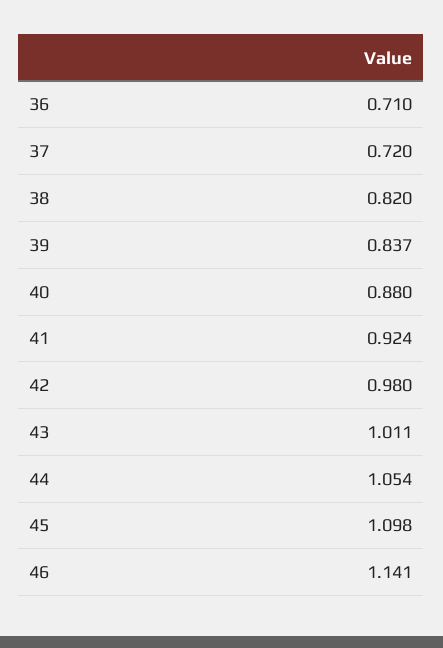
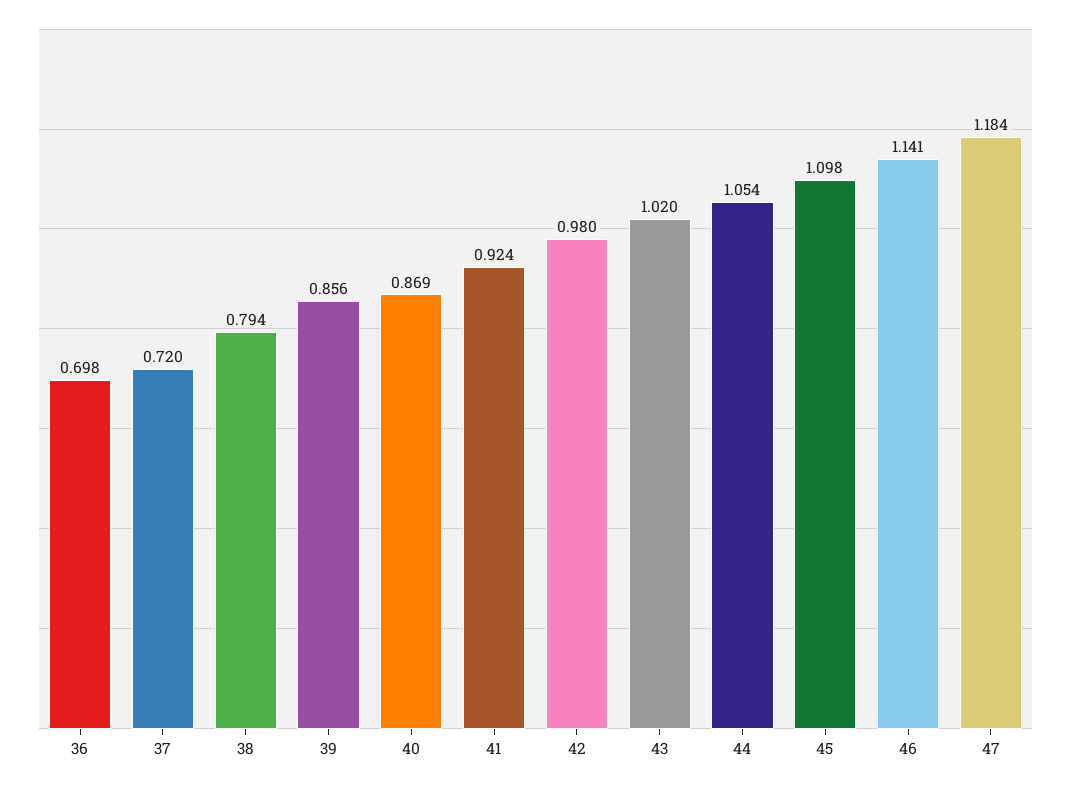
36: 0.71 -> 0.698
38: 0.82 -> 0.794
39: 0.837 -> 0.856
40: 0.88 -> 0.869
43: 1.011 -> 1.02
47: none -> 1.184

